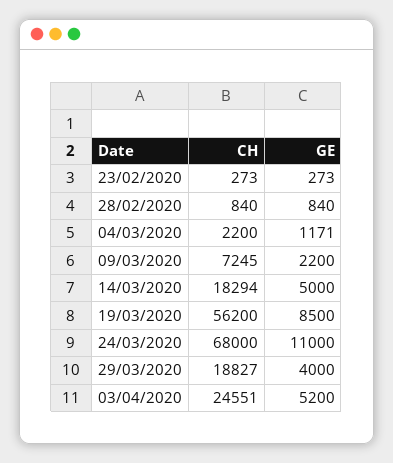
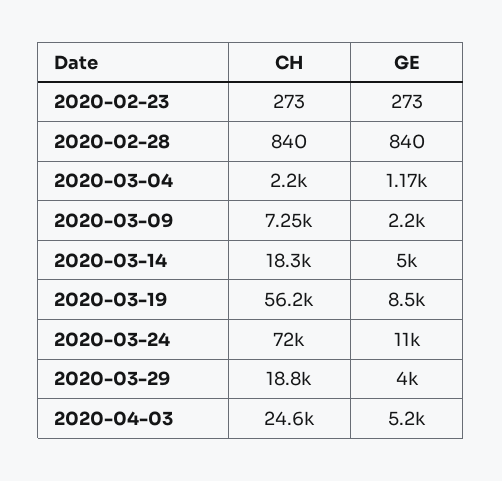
CH, 24/03/2020: 68000 -> 72000

